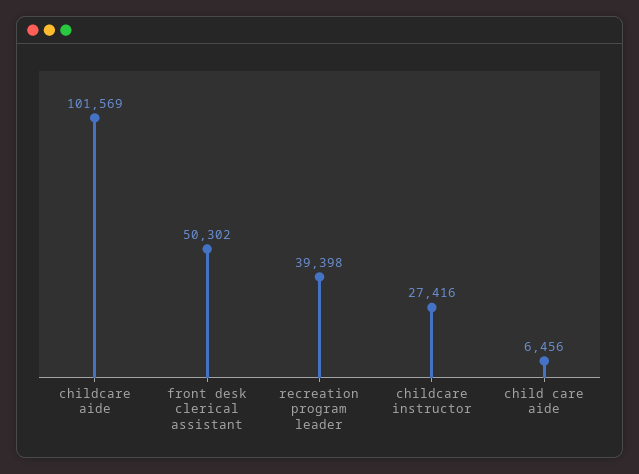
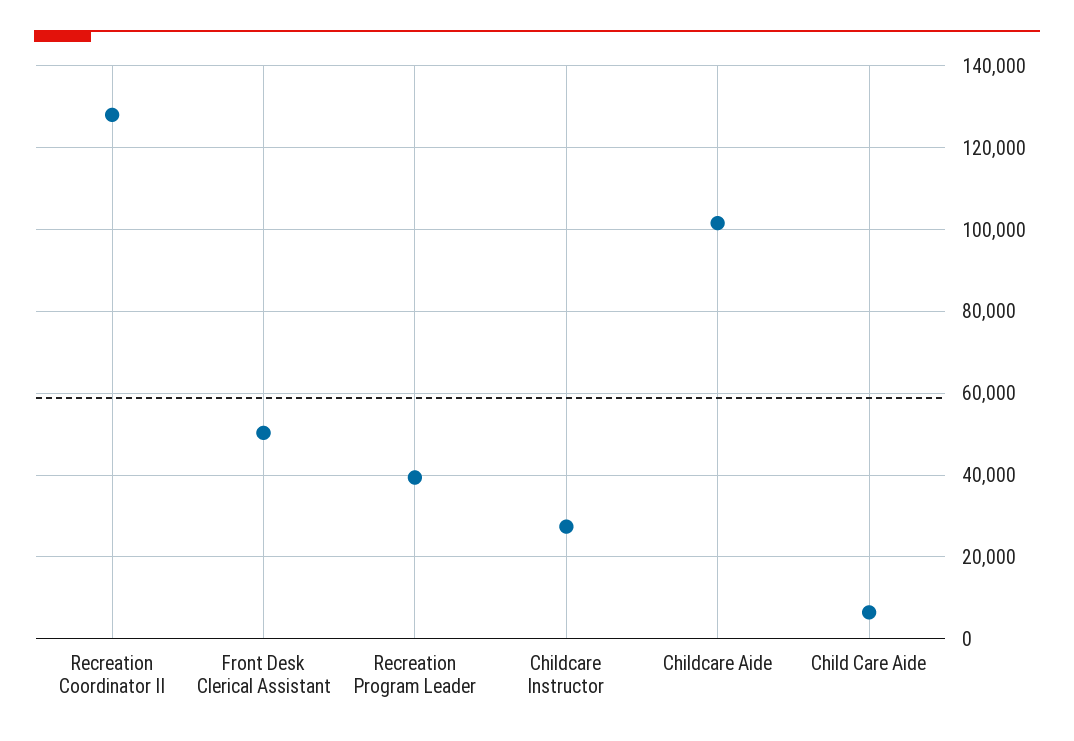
Recreation Coordinator II: none -> 128000

